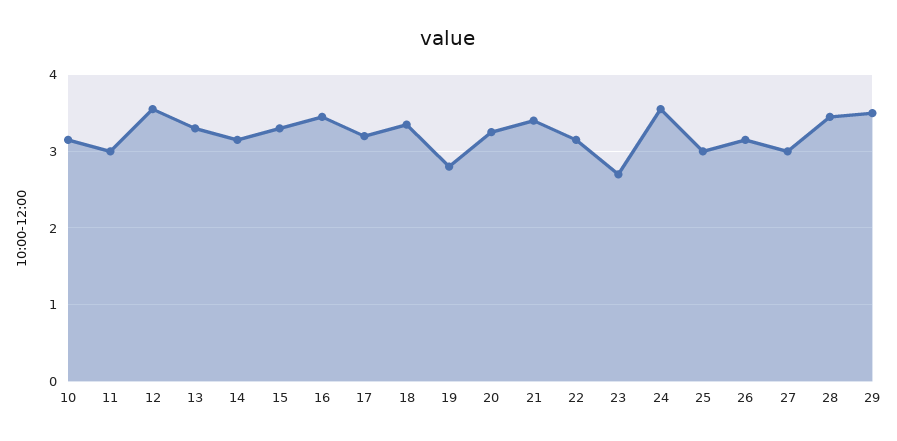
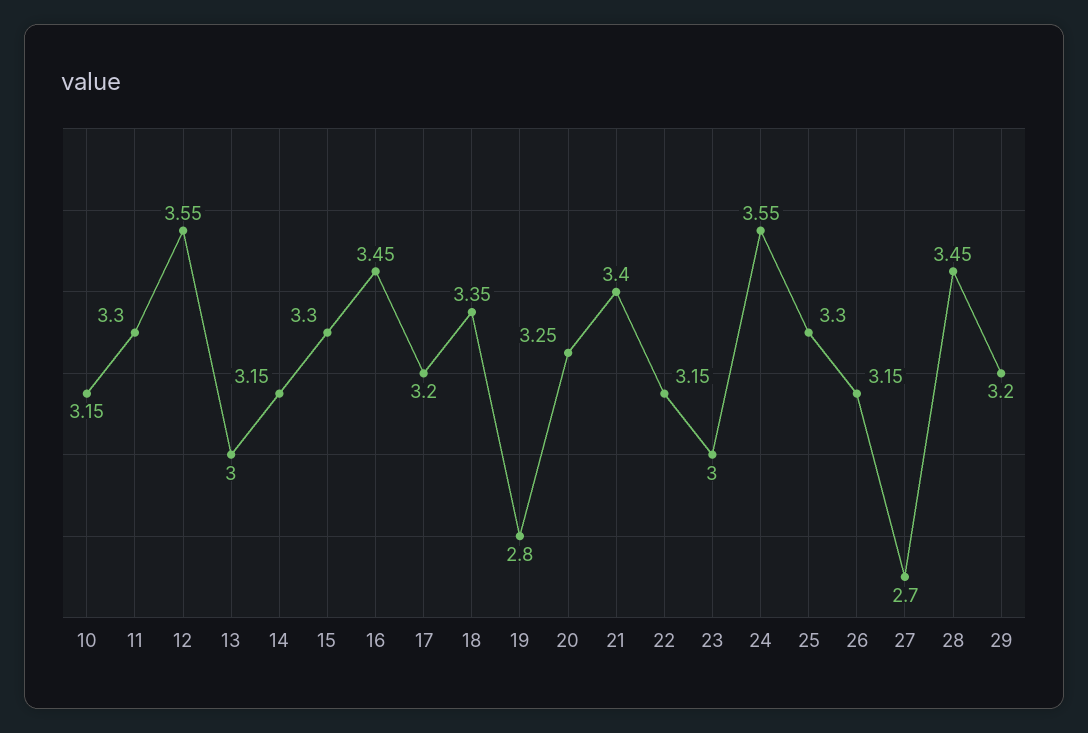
11: 3 -> 3.3
13: 3.3 -> 3
23: 2.7 -> 3
25: 3 -> 3.3
27: 3 -> 2.7
29: 3.5 -> 3.2

